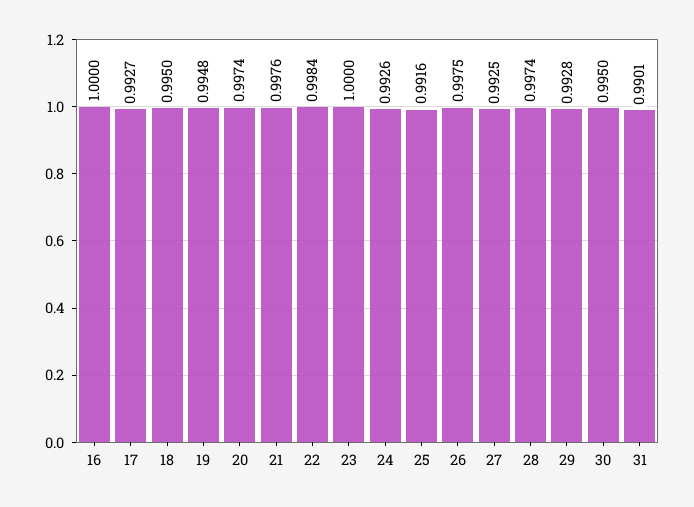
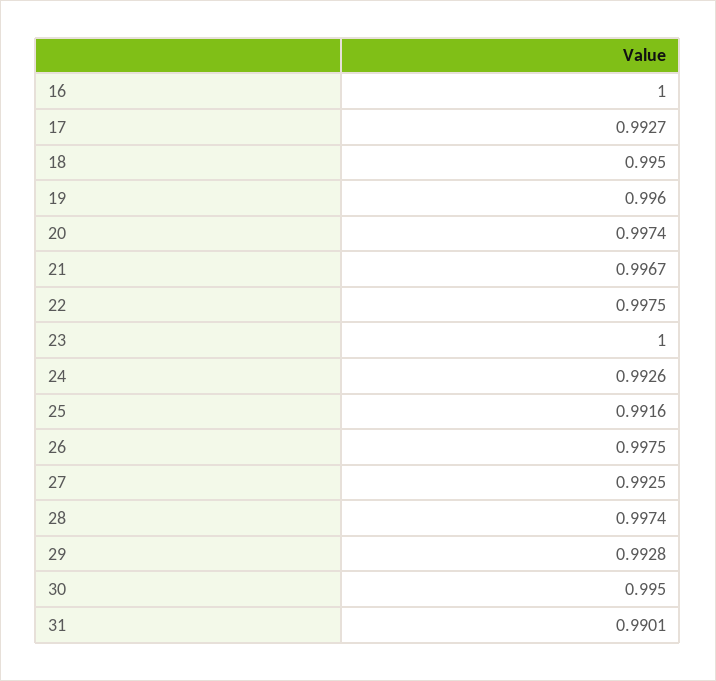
19: 0.9948 -> 0.996
21: 0.9976 -> 0.9967
22: 0.9984 -> 0.9975

